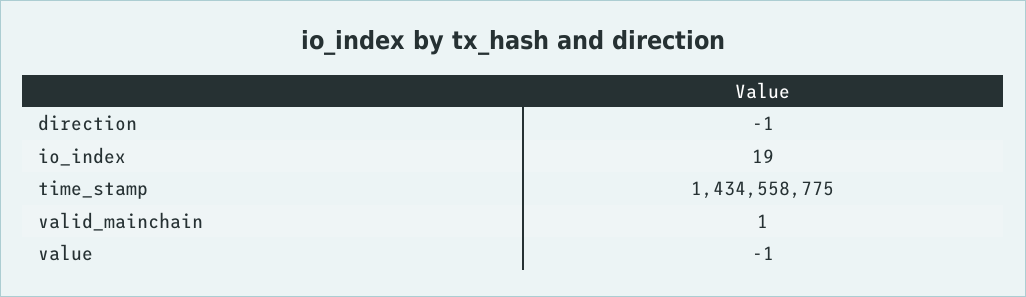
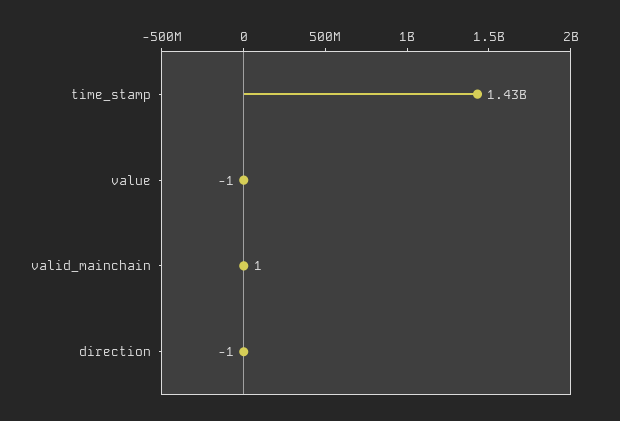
io_index: 19 -> none

